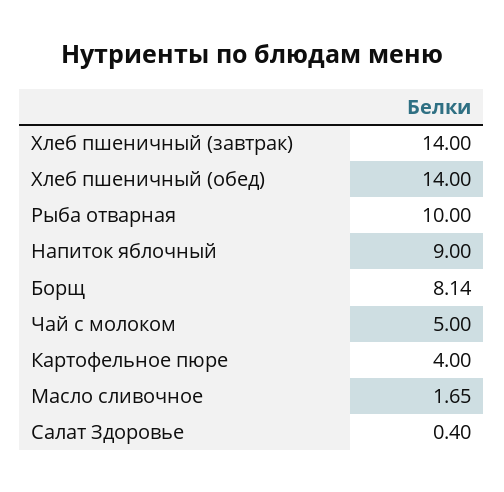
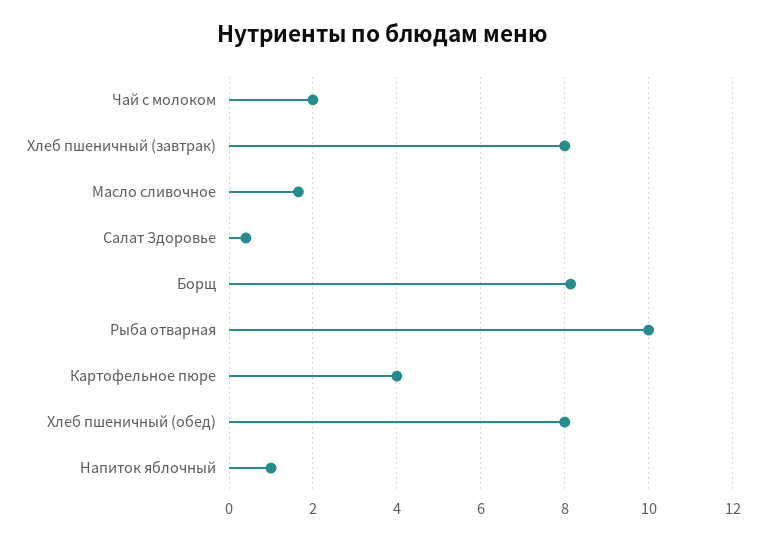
Хлеб пшеничный (завтрак): 14 -> 8
Хлеб пшеничный (обед): 14 -> 8
Напиток яблочный: 9 -> 1
Чай с молоком: 5 -> 2

